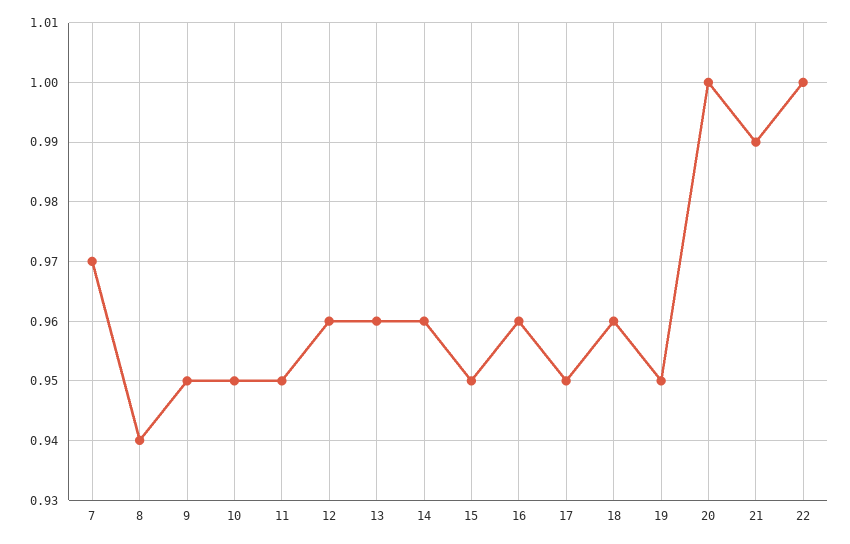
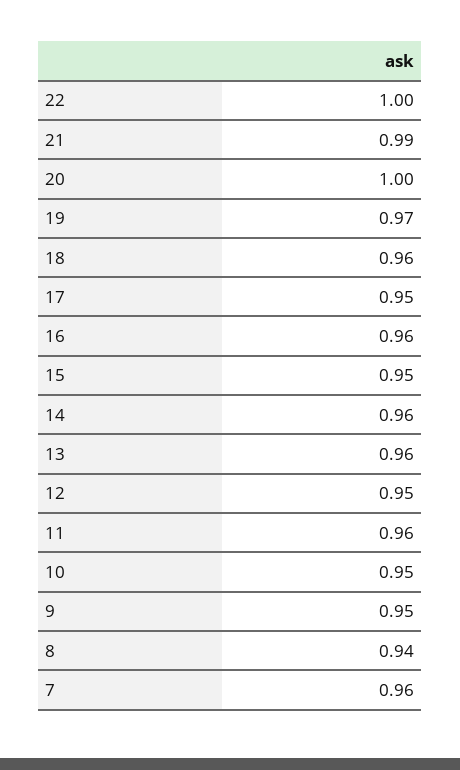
7: 0.97 -> 0.96
11: 0.95 -> 0.96
12: 0.96 -> 0.95
19: 0.95 -> 0.97

